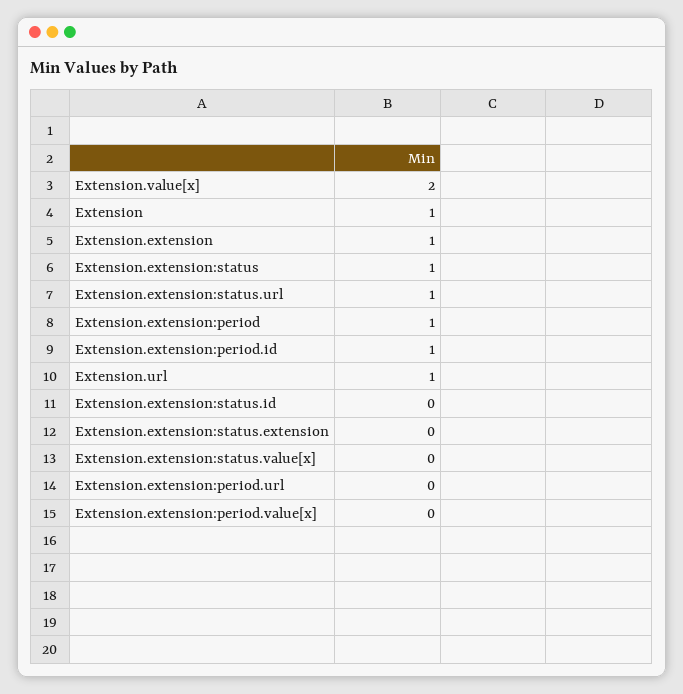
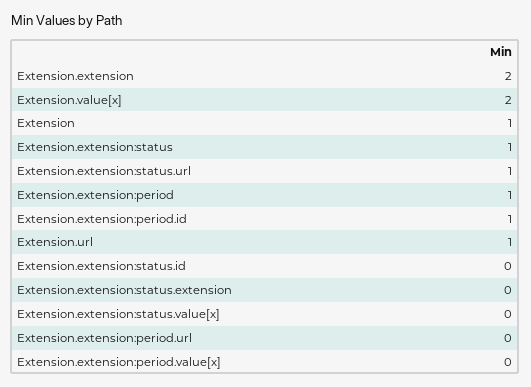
Extension.extension: 1 -> 2

